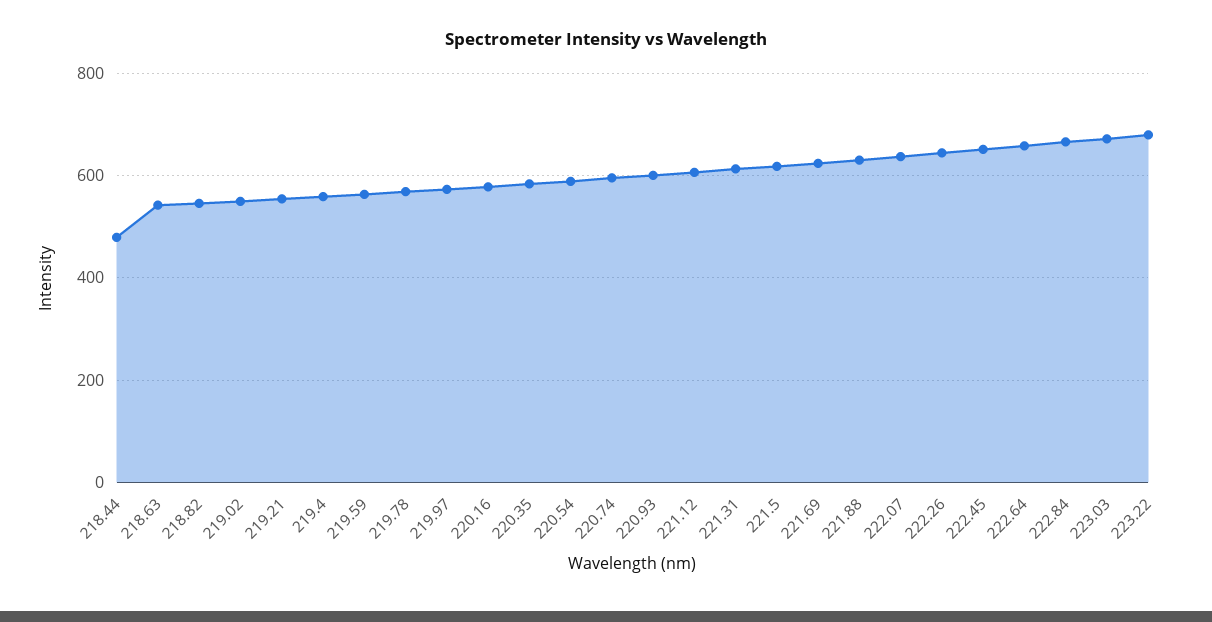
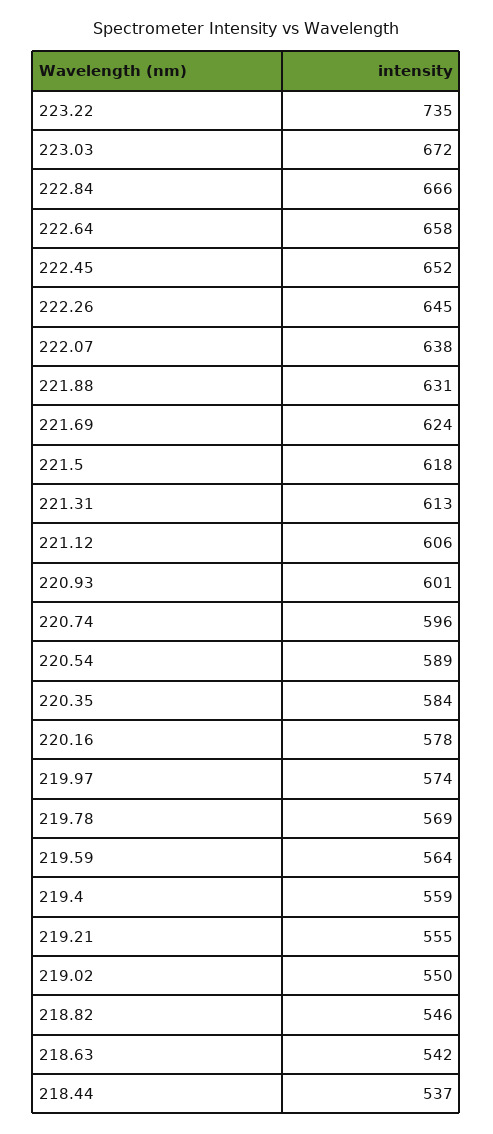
218.44: 480 -> 537
223.22: 680 -> 735

